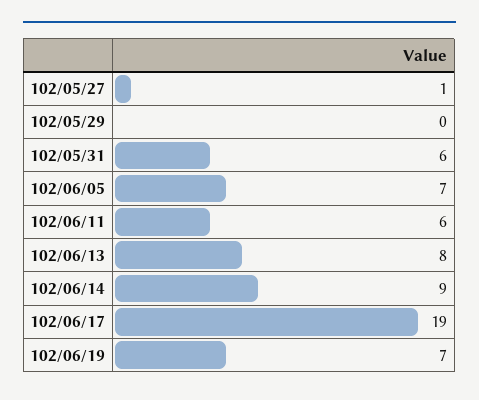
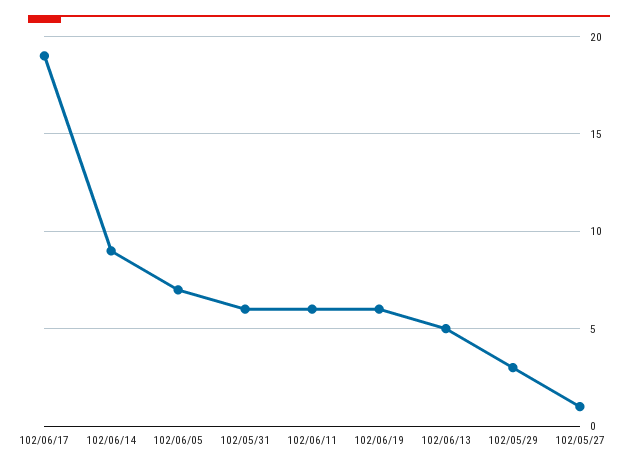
102/05/29: 0 -> 3
102/06/13: 8 -> 5
102/06/19: 7 -> 6

